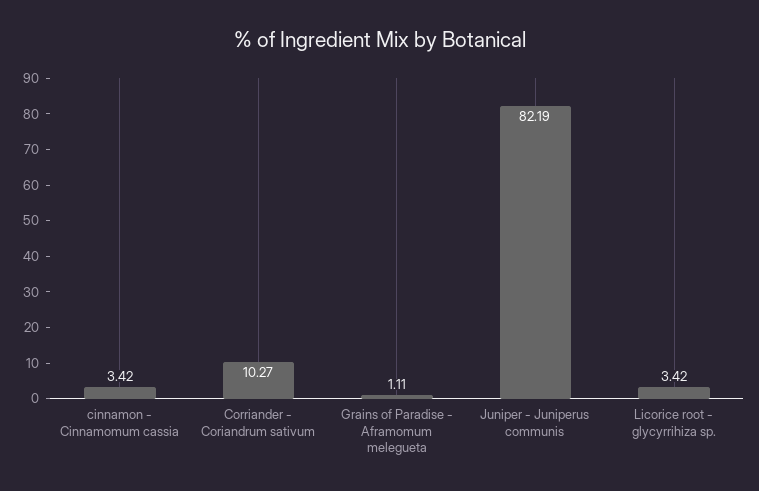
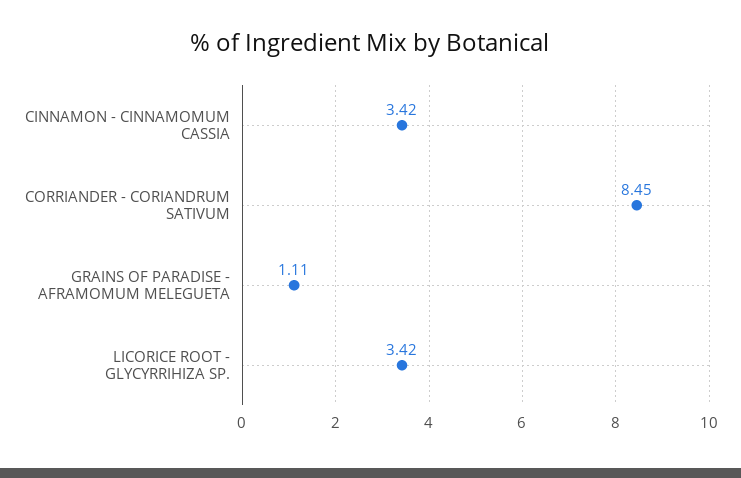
Corriander - Coriandrum sativum: 10.27 -> 8.45
Juniper - Juniperus communis: 82.19 -> none

